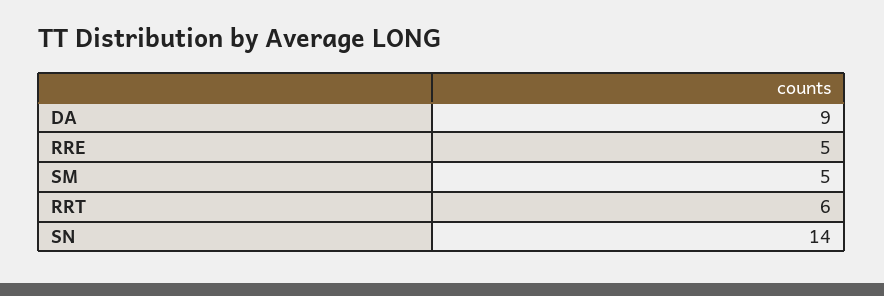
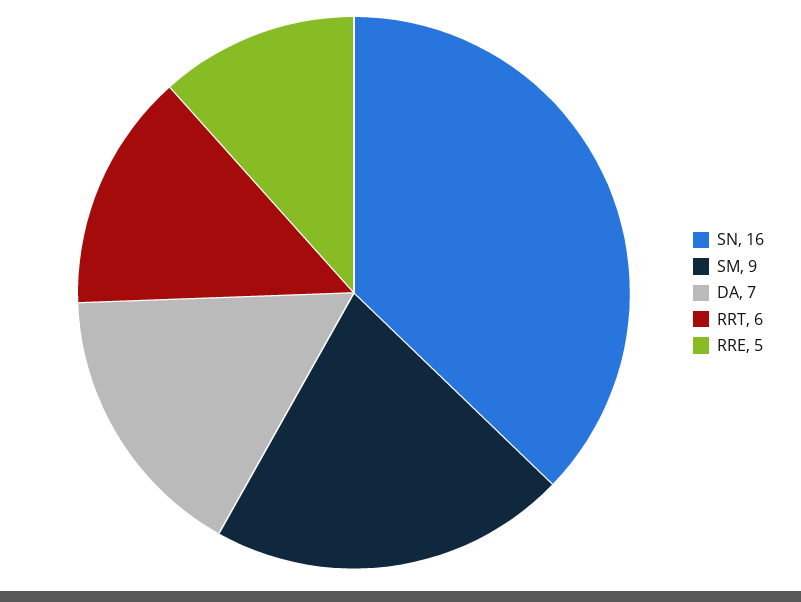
DA: 9 -> 7
SM: 5 -> 9
SN: 14 -> 16

